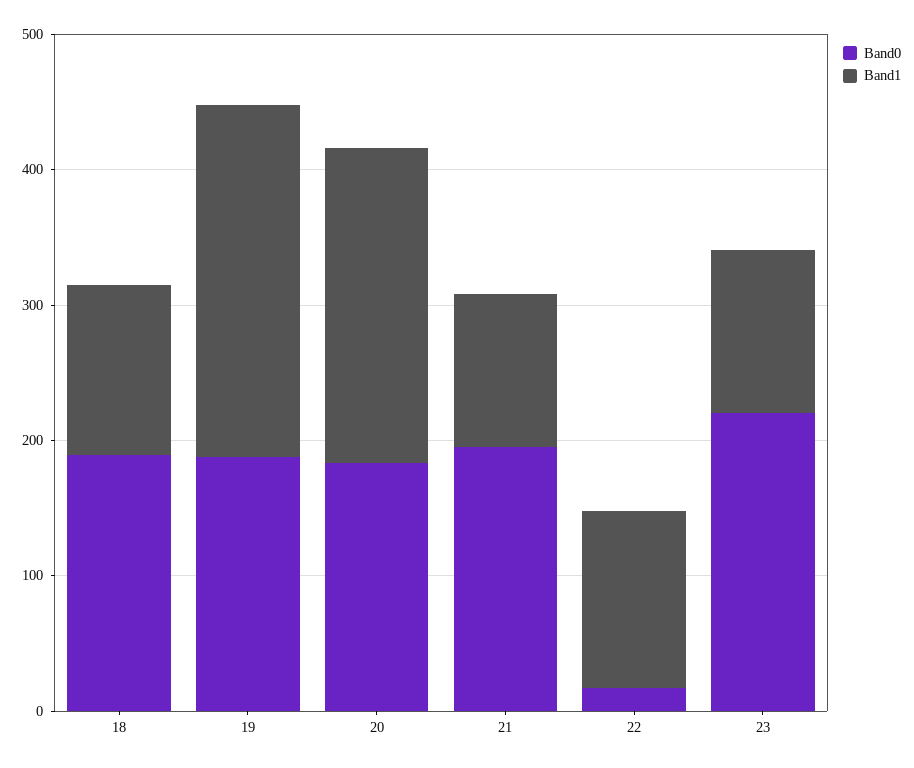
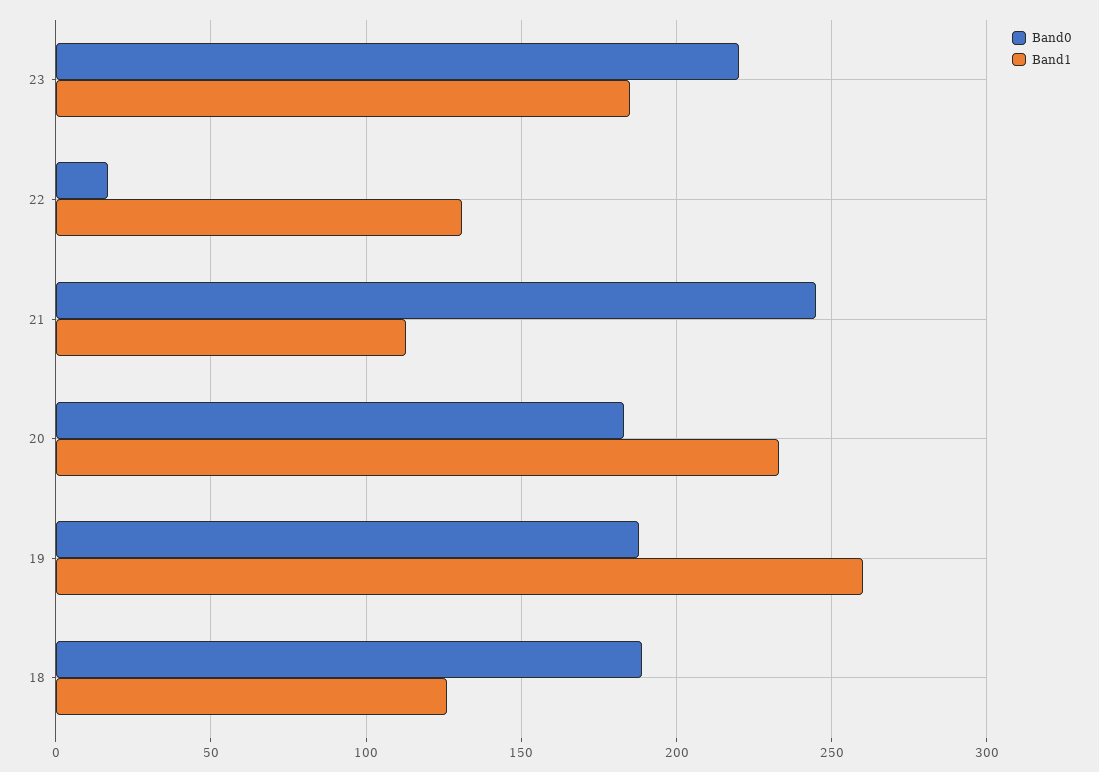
Band0, 21: 200 -> 245
Band1, 23: 120 -> 185

